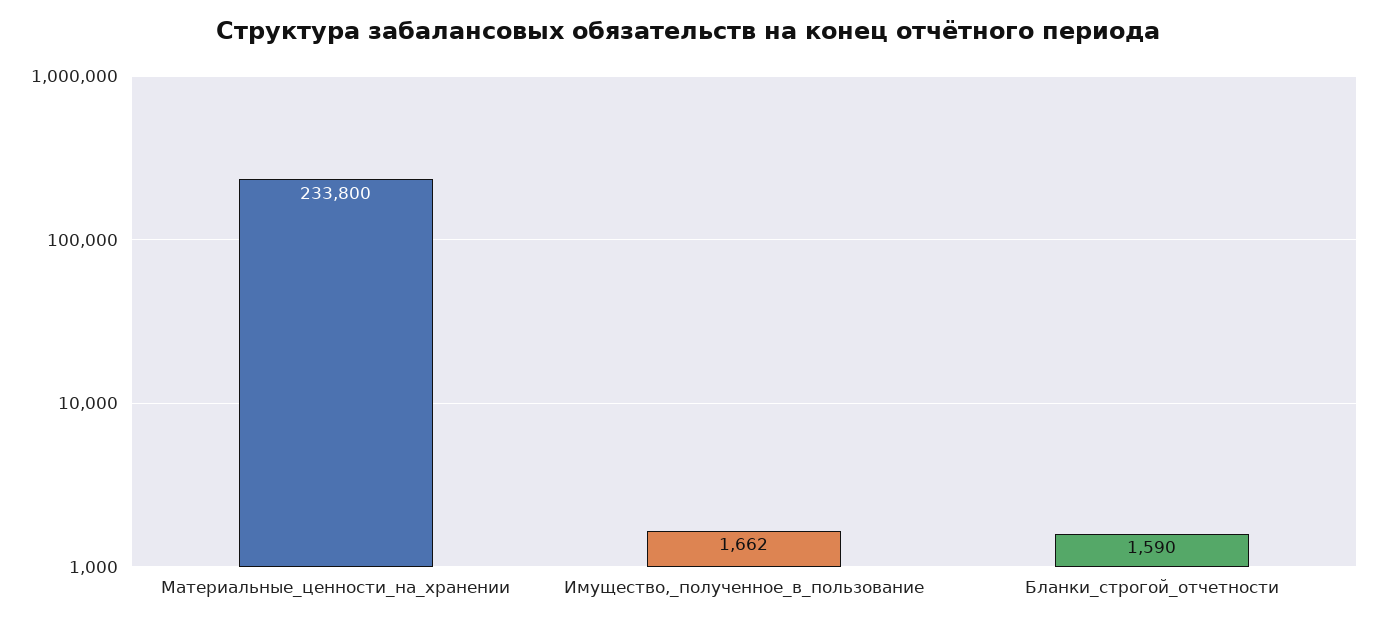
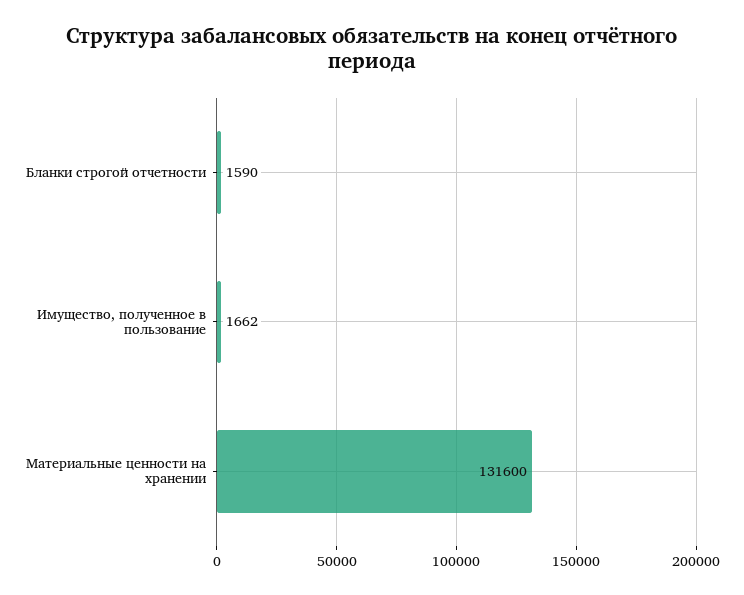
Материальные_ценности_на_хранении: 233800 -> 131600

